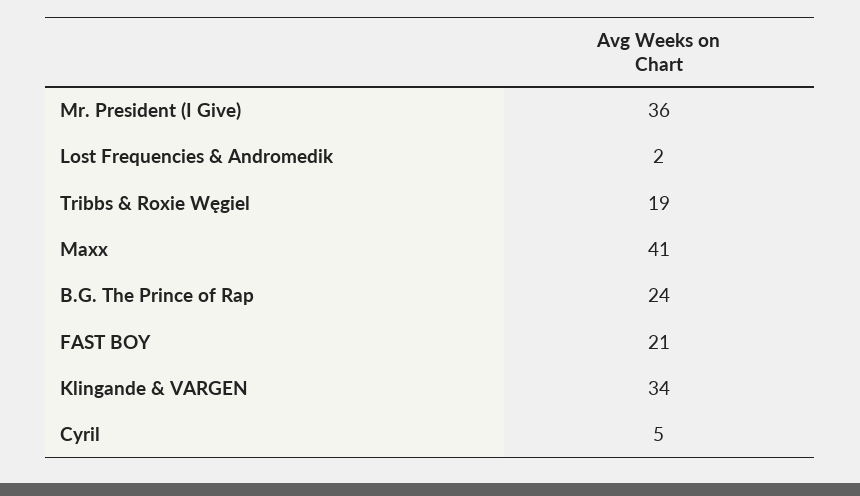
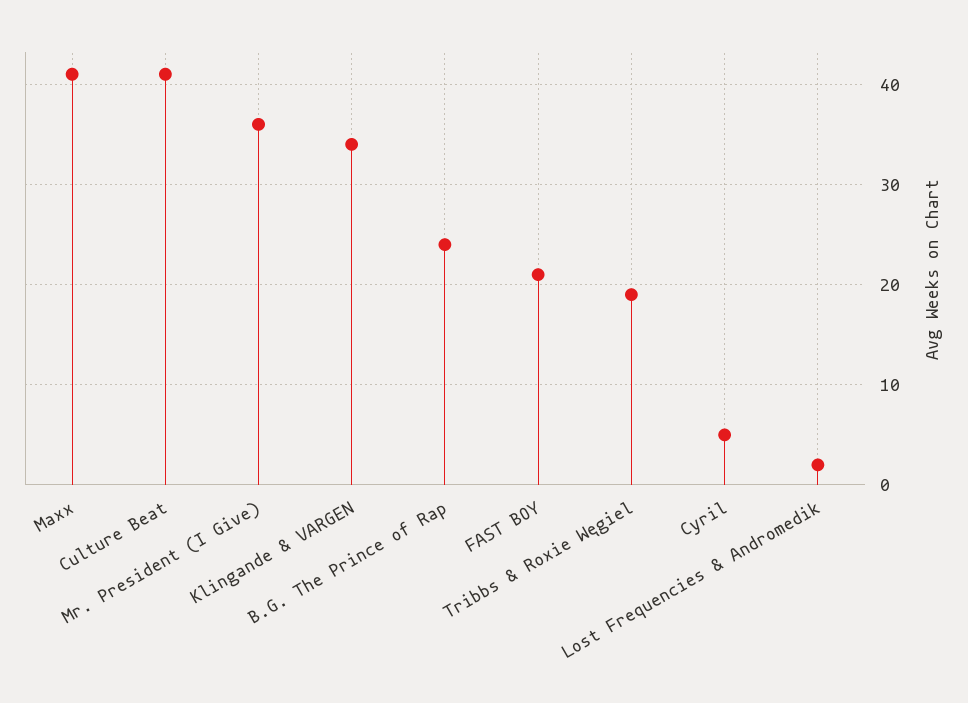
Culture Beat: none -> 41

